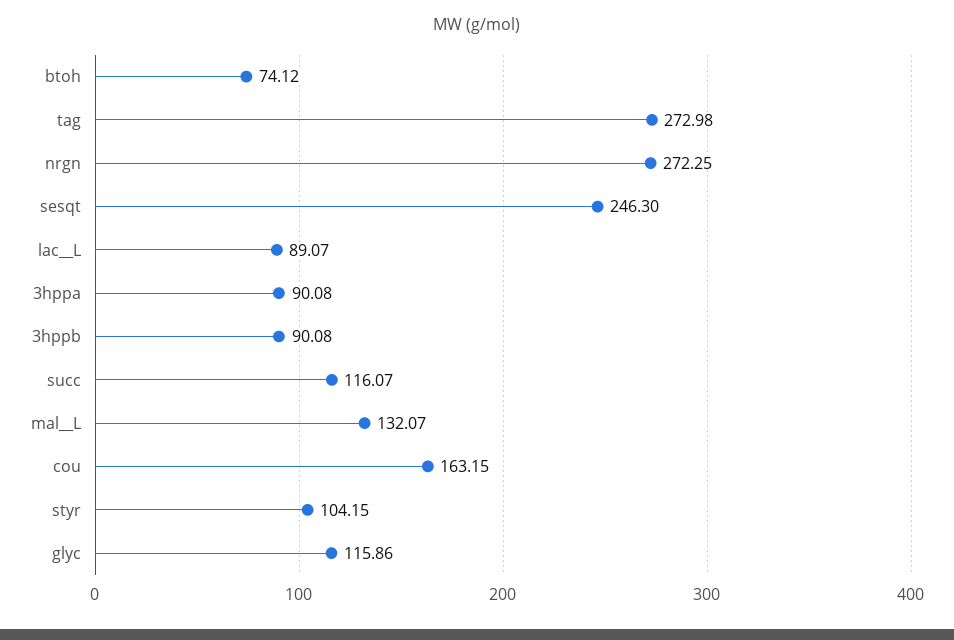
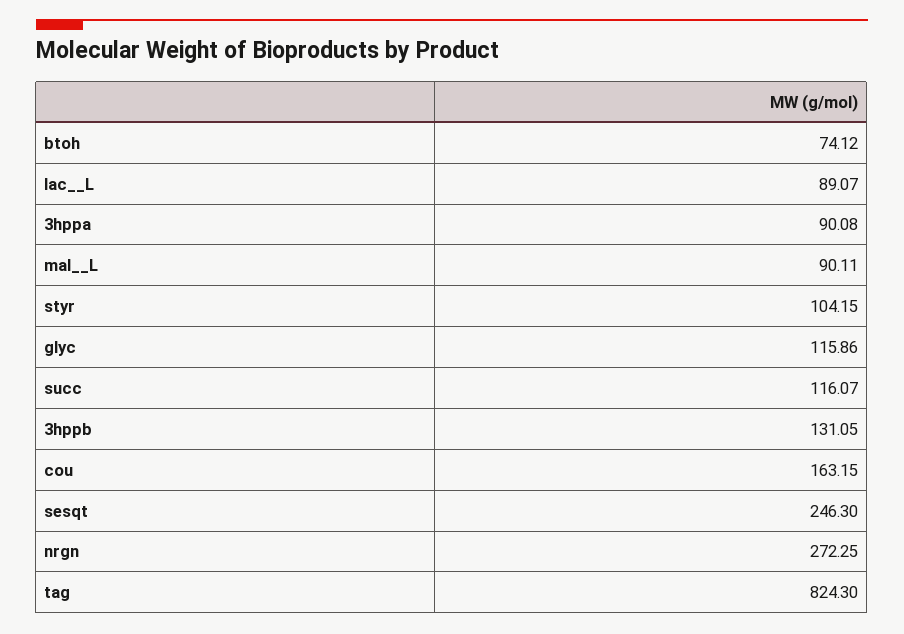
tag: 272.98 -> 824.3
3hppb: 90.08 -> 131.05
mal__L: 132.07 -> 90.11

